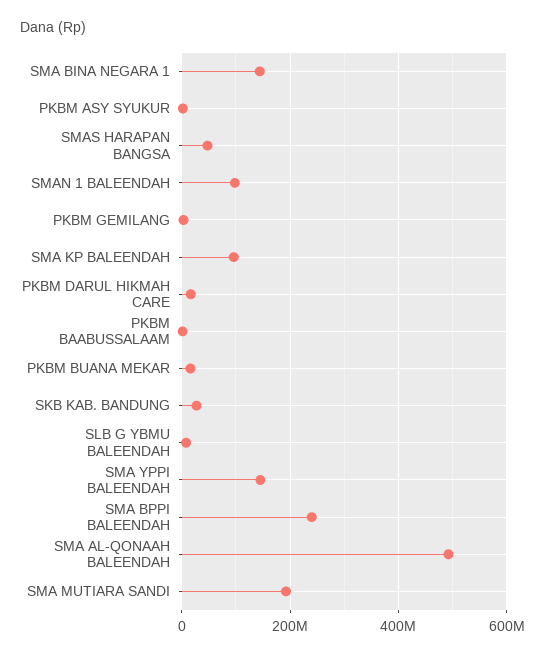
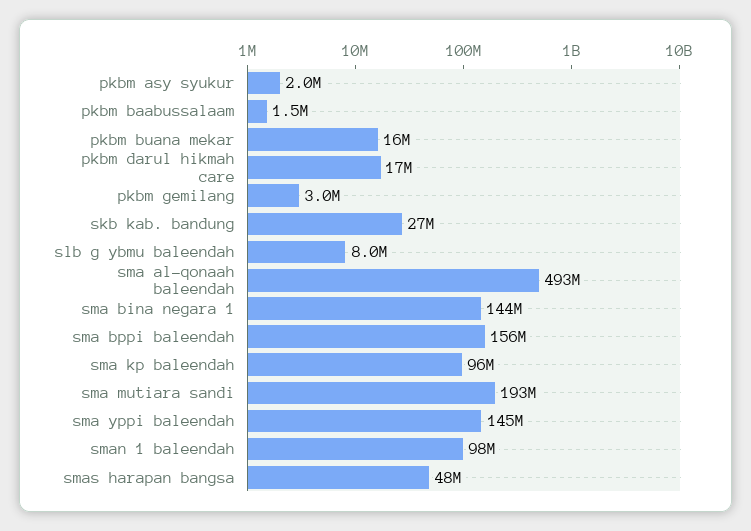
SMA BPPI BALEENDAH: 240000000 -> 156000000

